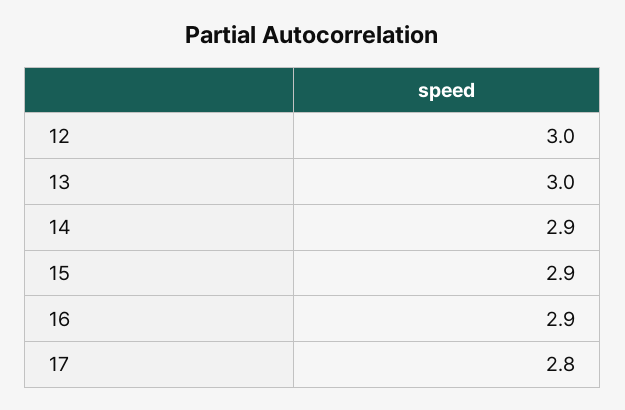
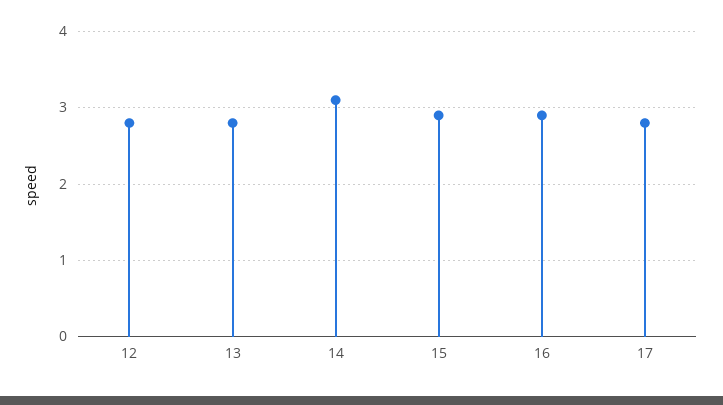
12: 3 -> 2.8
13: 3 -> 2.8
14: 2.9 -> 3.1

